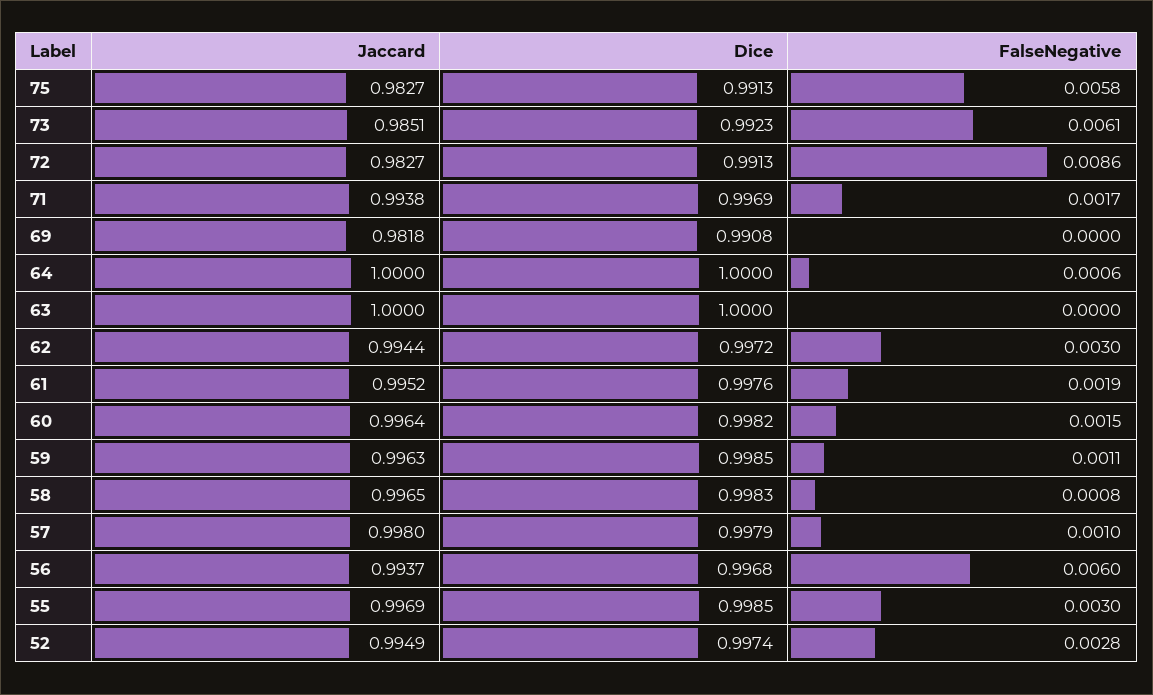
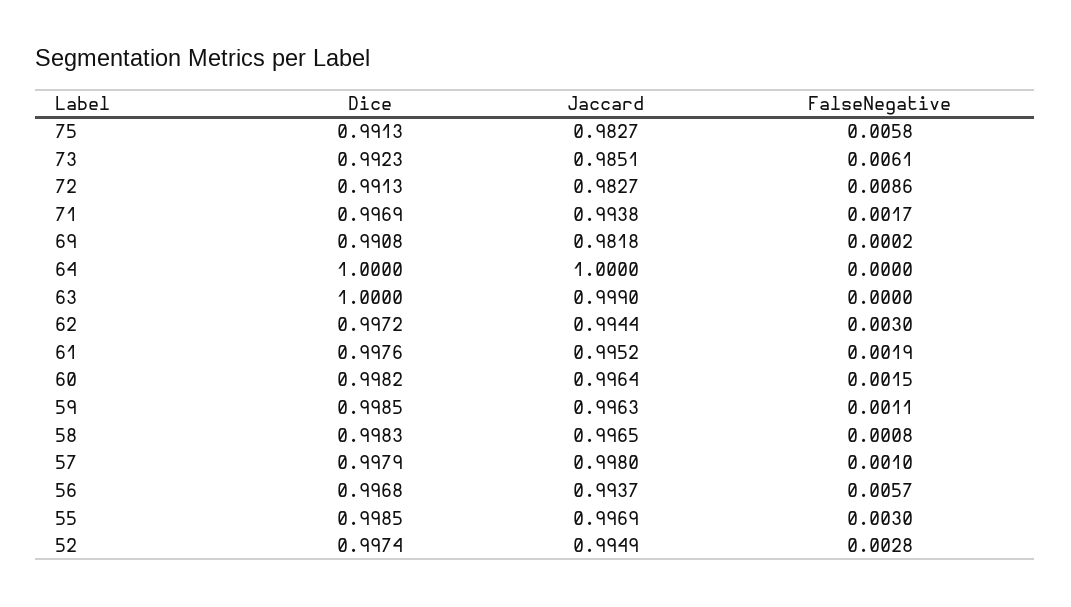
FalseNegative, 69: 0 -> 0.0002
FalseNegative, 64: 0.0006 -> 0
Jaccard, 63: 1 -> 0.999
FalseNegative, 56: 0.006 -> 0.0057

